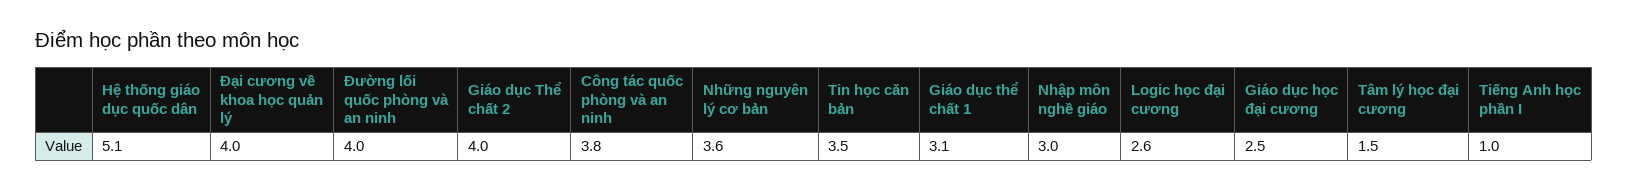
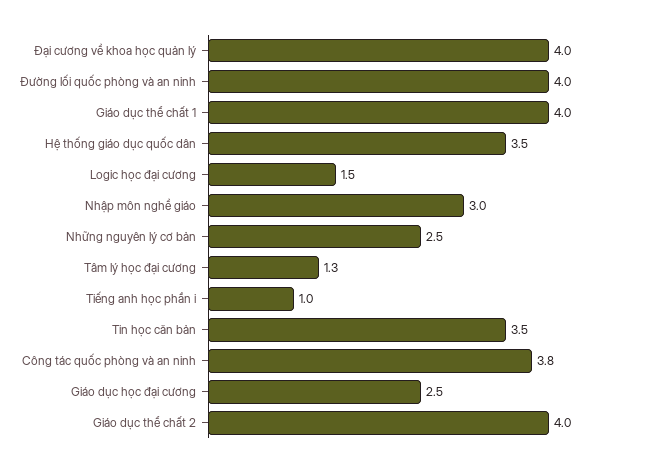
Hệ thống giáo dục quốc dân: 5.1 -> 3.5
Những nguyên lý cơ bản: 3.6 -> 2.5
Giáo dục thể chất 1: 3.1 -> 4
Logic học đại cương: 2.6 -> 1.5
Tâm lý học đại cương: 1.5 -> 1.3

